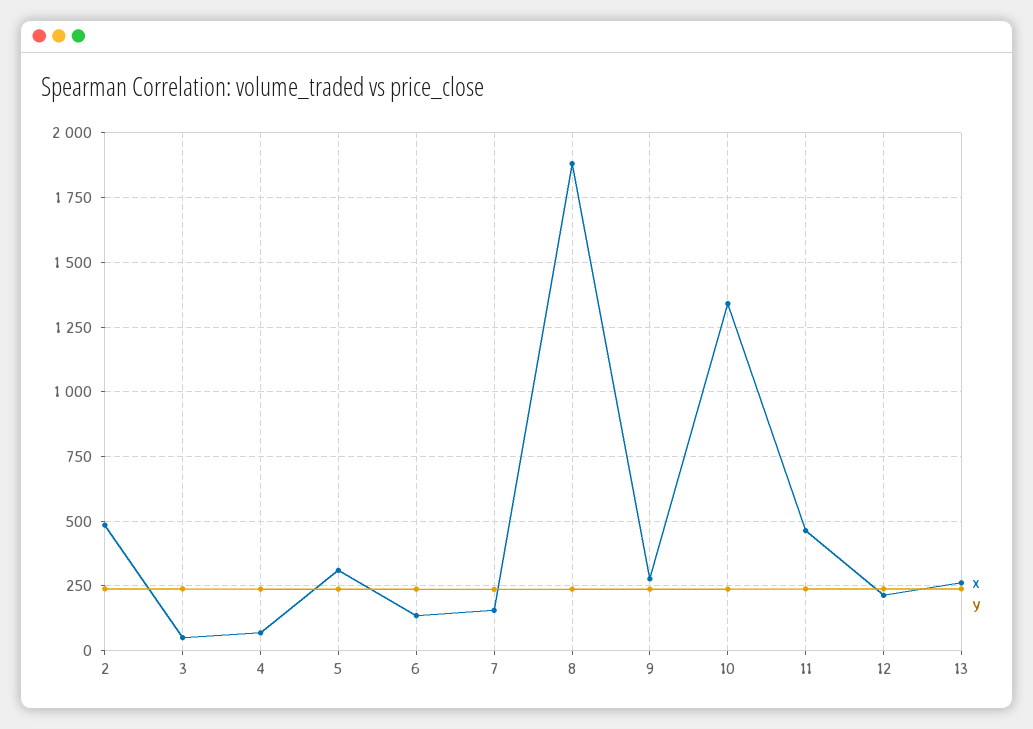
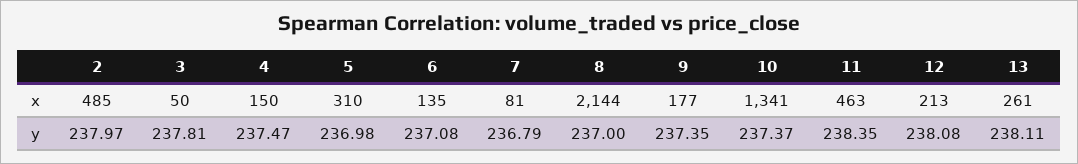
x, 4: 75 -> 150
x, 7: 150 -> 81
x, 8: 1875 -> 2144
x, 9: 275 -> 177

